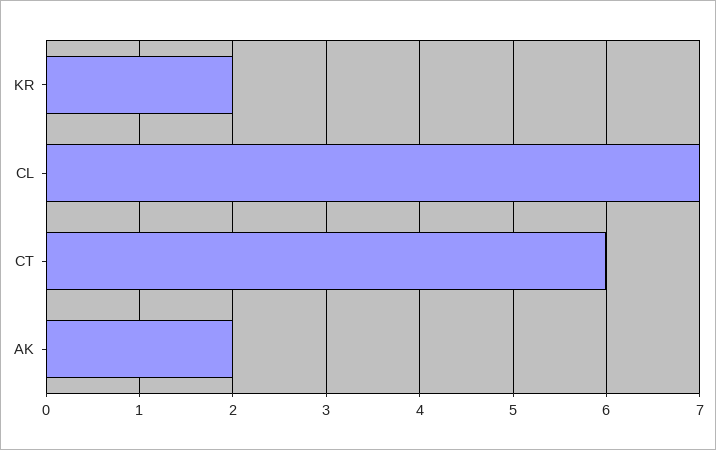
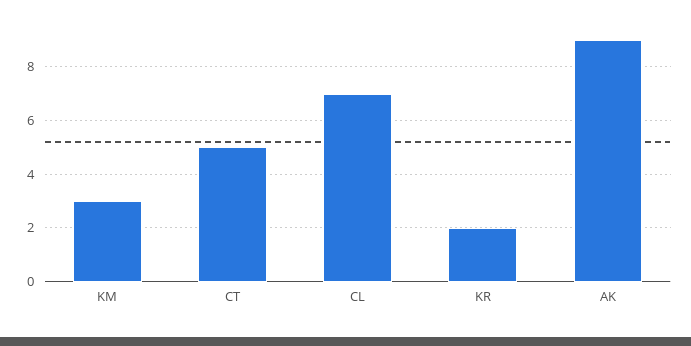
CT: 6 -> 5
AK: 2 -> 9
KM: none -> 3

